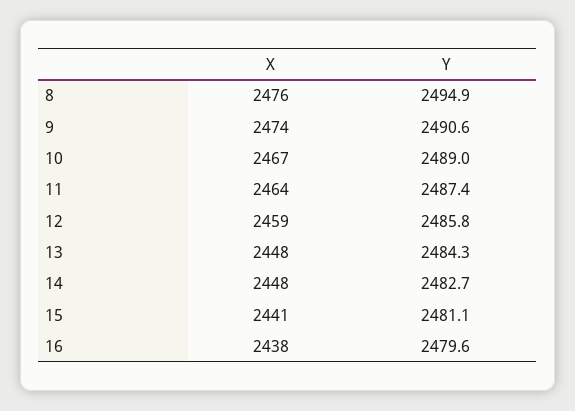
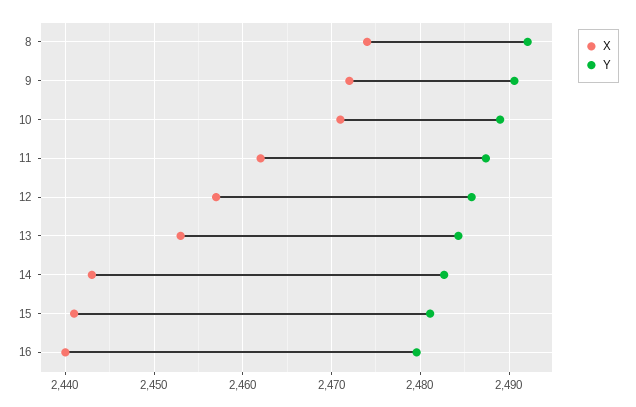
X, 8: 2476 -> 2474
Y, 8: 2494.9 -> 2492
X, 9: 2474 -> 2472
X, 10: 2467 -> 2471
X, 11: 2464 -> 2462
X, 12: 2459 -> 2457
X, 13: 2448 -> 2453
X, 14: 2448 -> 2443
X, 16: 2438 -> 2440

